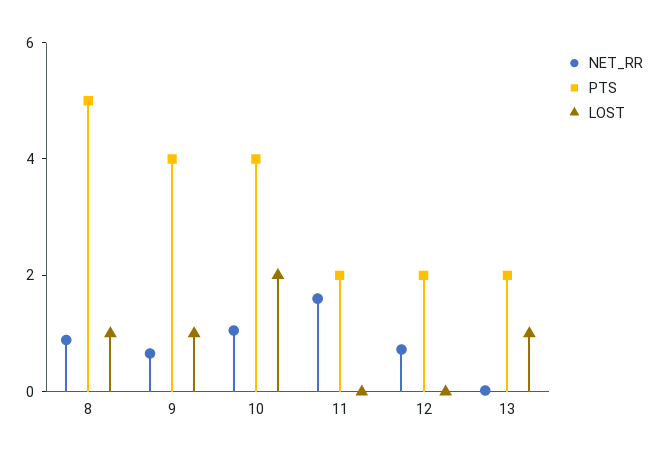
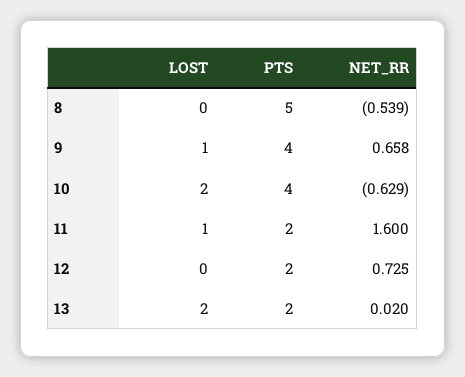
NET_RR, 8: 1 -> -0.539
LOST, 8: 1 -> 0
NET_RR, 10: 1 -> -0.629
LOST, 11: 0 -> 1
LOST, 13: 1 -> 2

